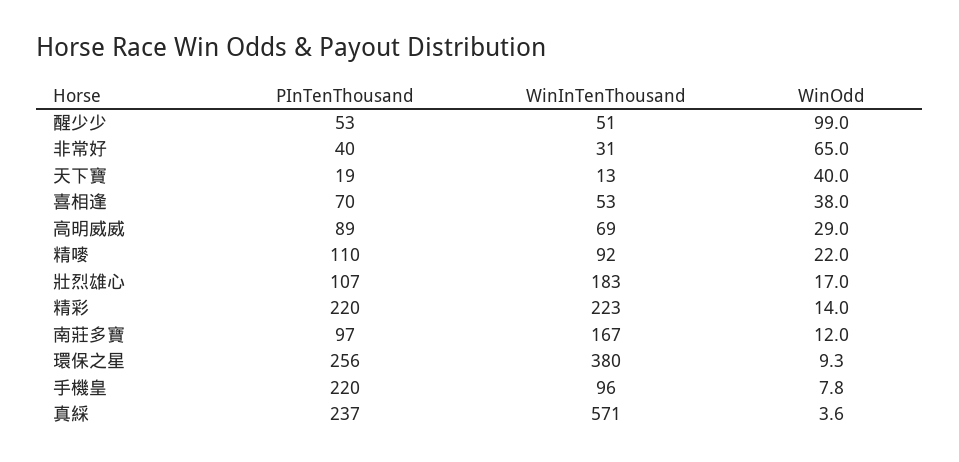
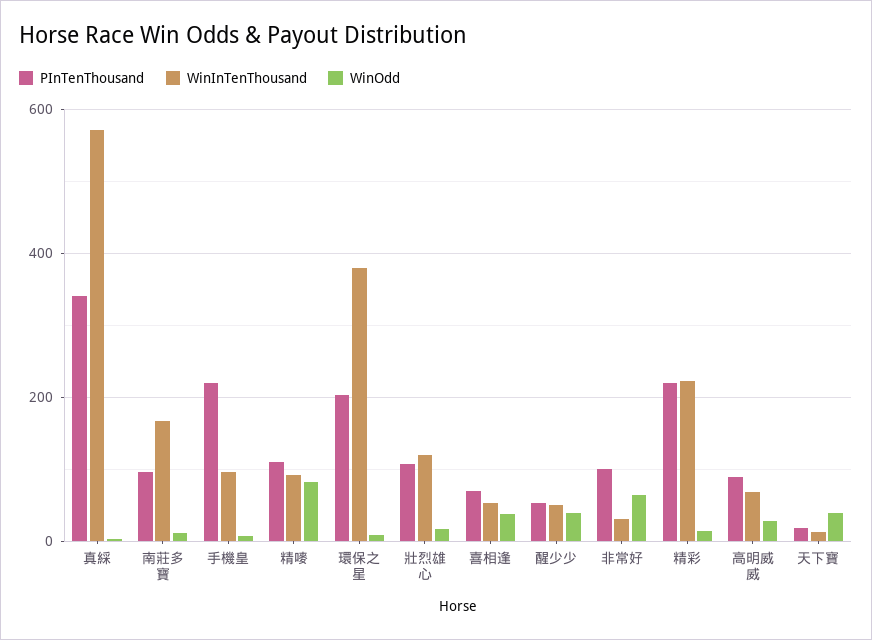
WinOdd, 醒少少: 99 -> 40
PInTenThousand, 非常好: 40 -> 100
WinOdd, 精嘜: 22 -> 80
WinInTenThousand, 壯烈雄心: 183 -> 120
PInTenThousand, 環保之星: 256 -> 200
PInTenThousand, 真綵: 237 -> 340

